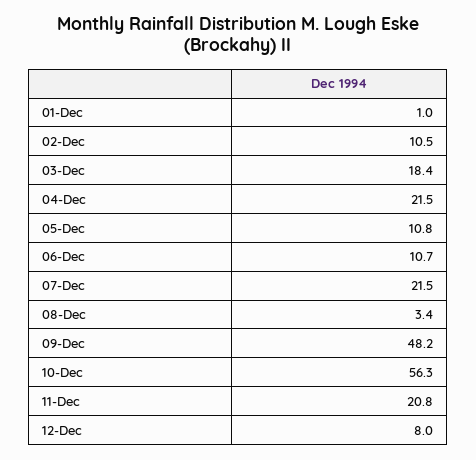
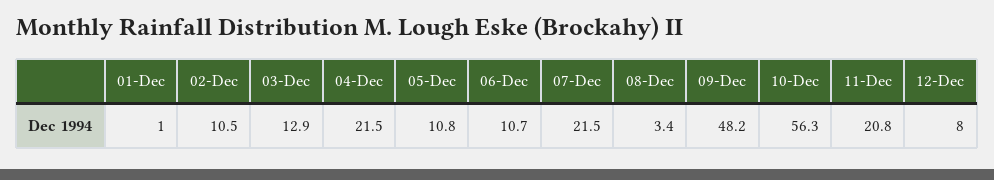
03-Dec: 18.4 -> 12.9

